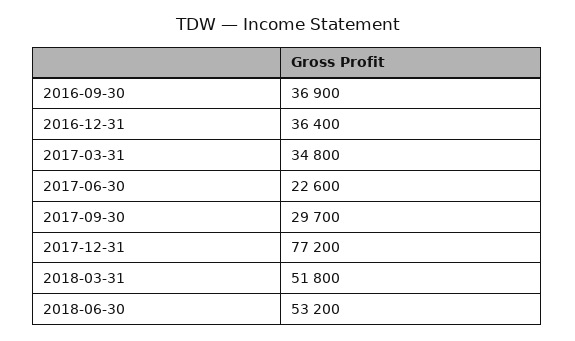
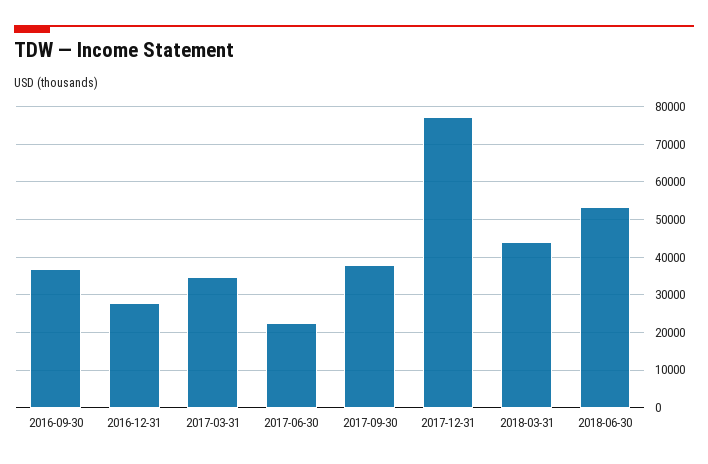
2016-12-31: 36400 -> 28000
2017-09-30: 29700 -> 38000
2018-03-31: 51800 -> 44000

